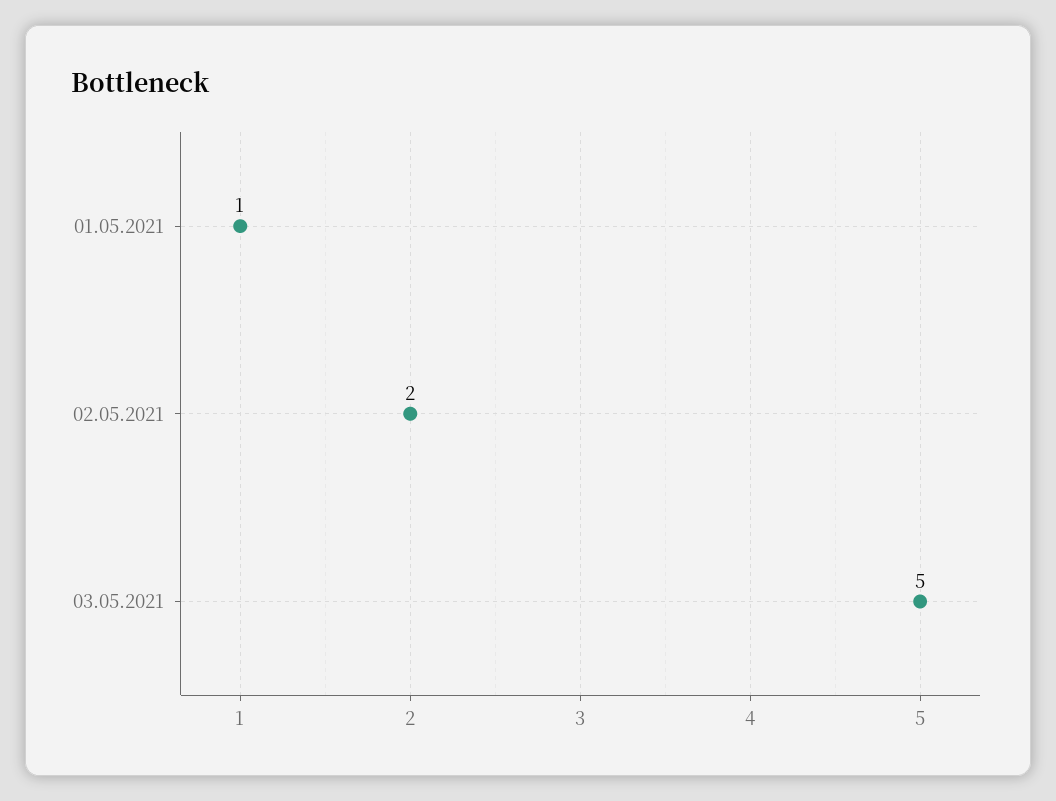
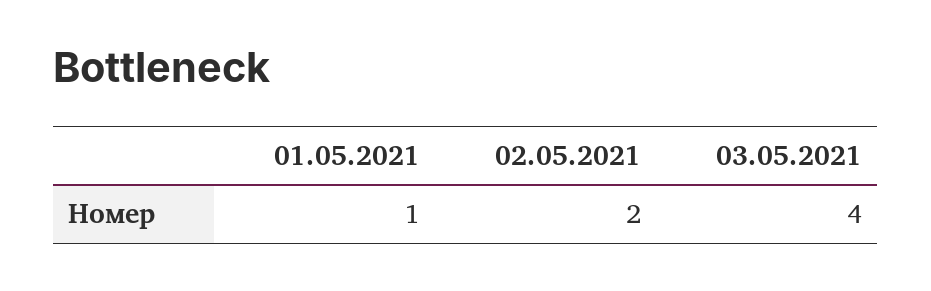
03.05.2021: 5 -> 4

